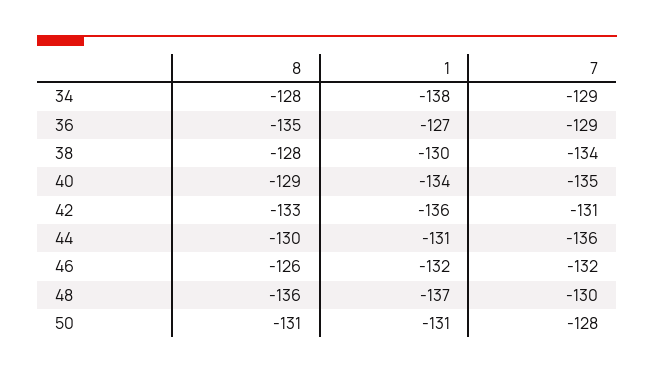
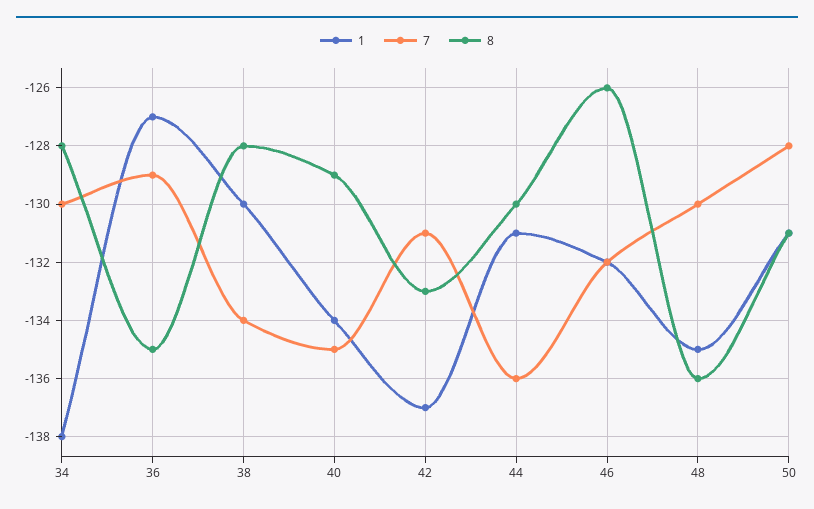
7, 34: -129 -> -130
1, 42: -136 -> -137
1, 48: -137 -> -135

